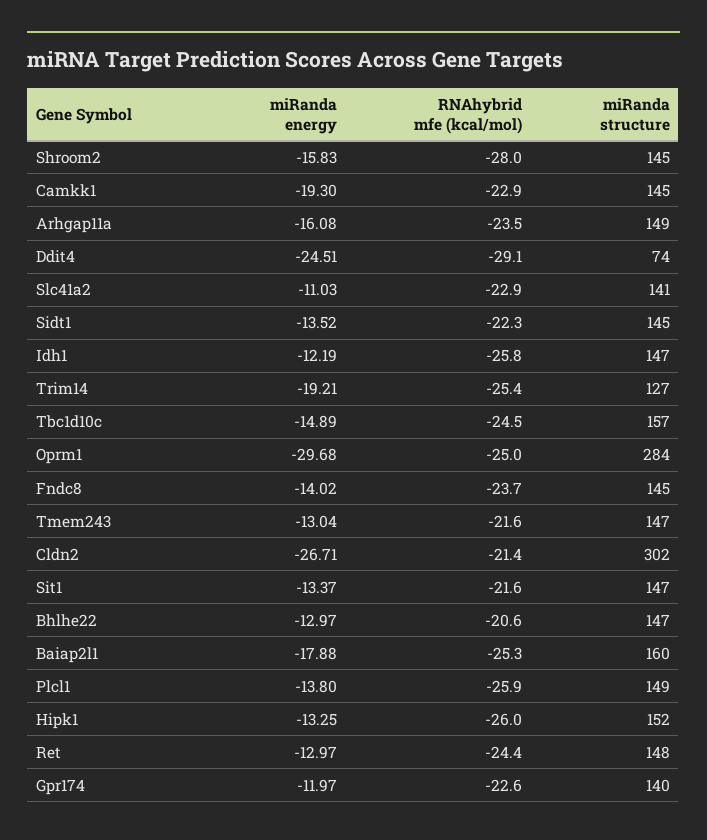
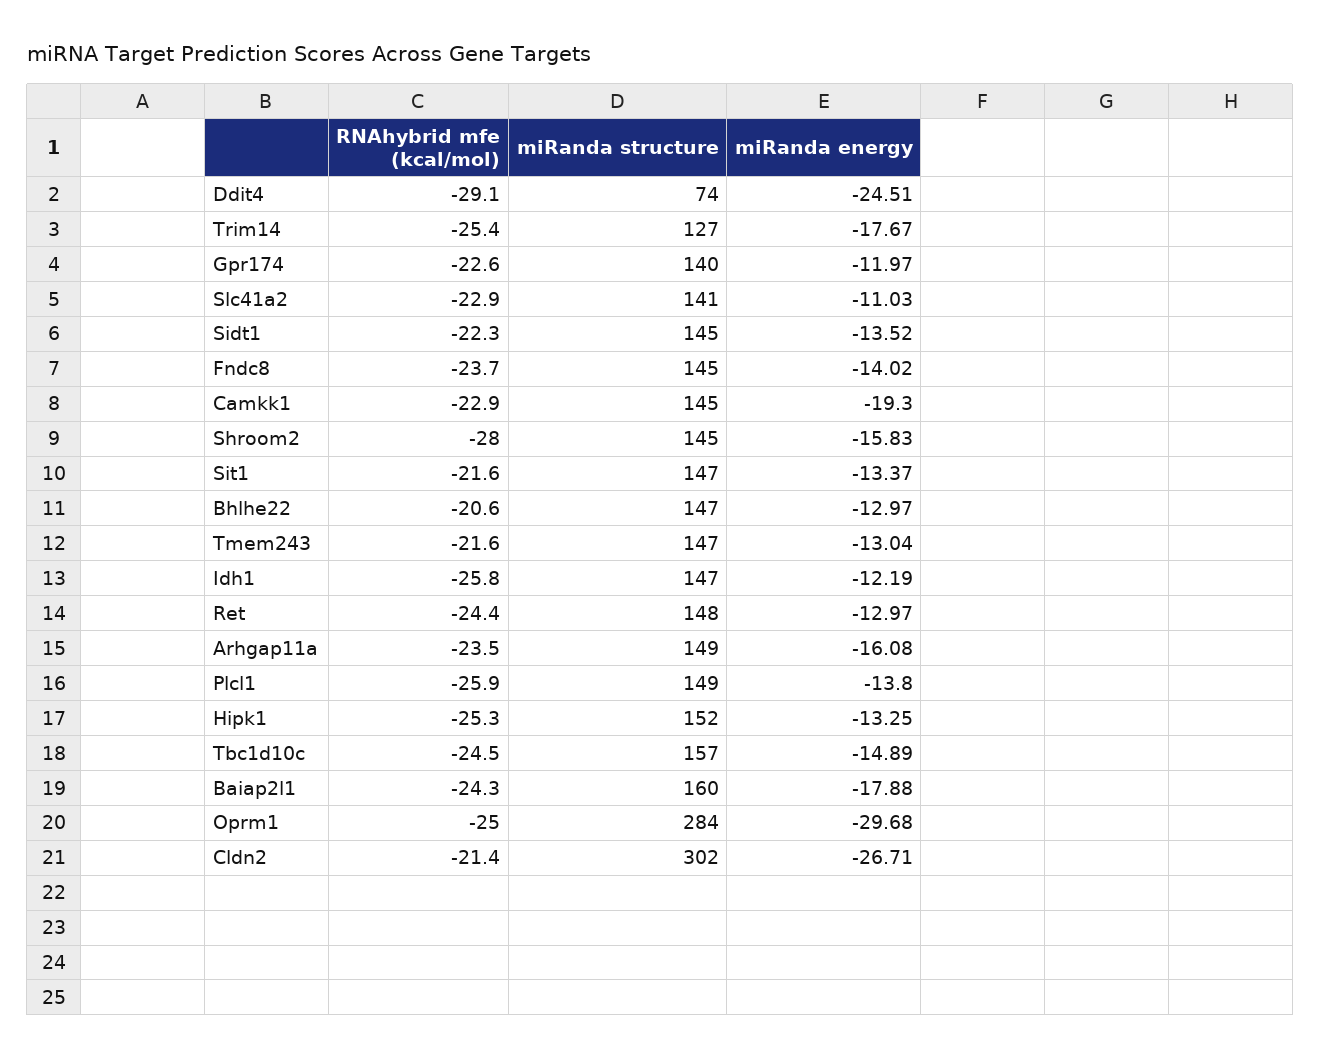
miRanda energy, Trim14: -19.21 -> -17.67
RNAhybrid mfe (kcal/mol), Baiap2l1: -25.3 -> -24.3
RNAhybrid mfe (kcal/mol), Hipk1: -26 -> -25.3

